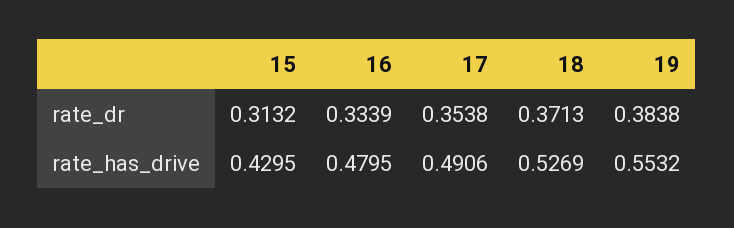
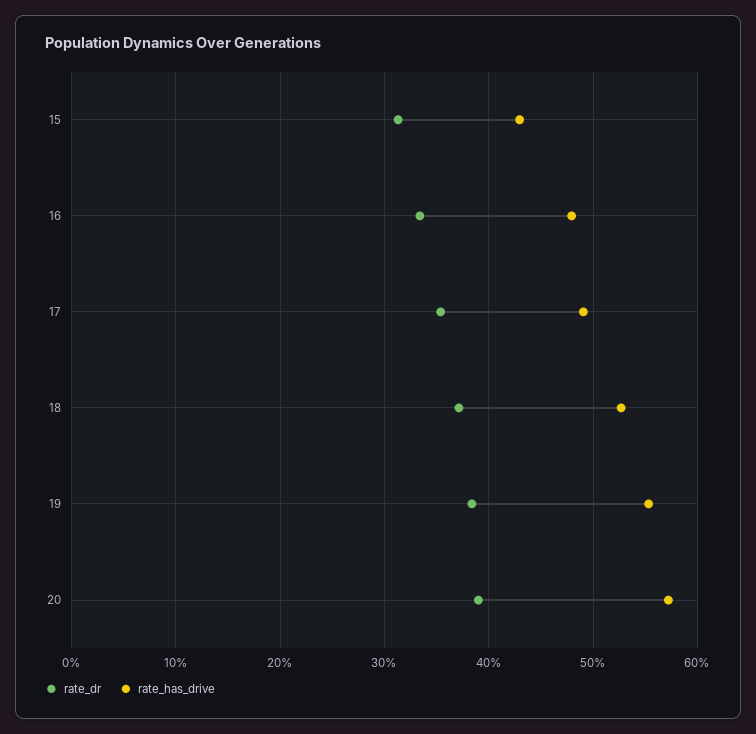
rate_dr, 20: none -> 0.39
rate_has_drive, 20: none -> 0.57

